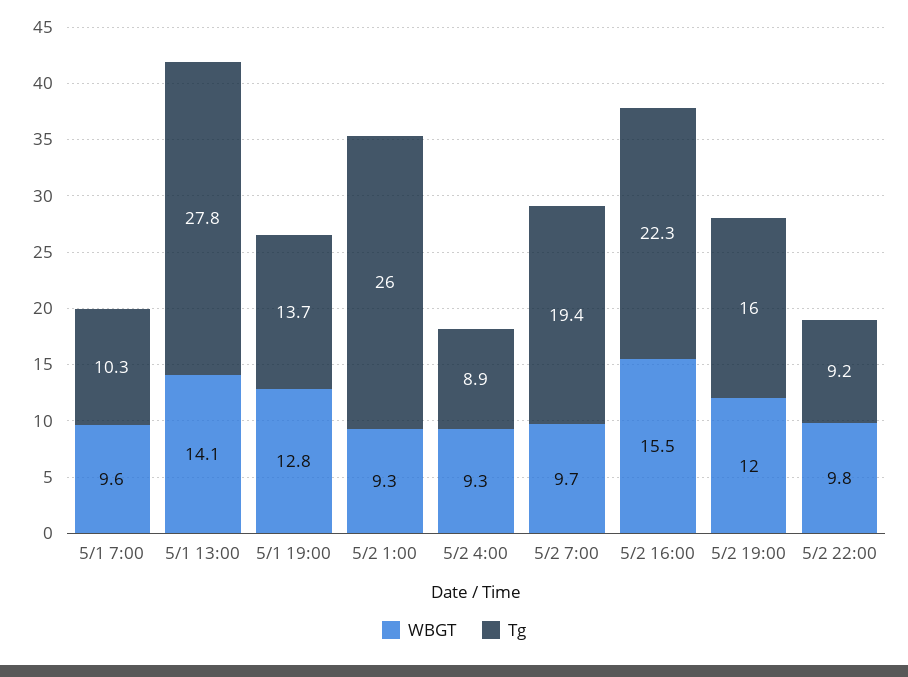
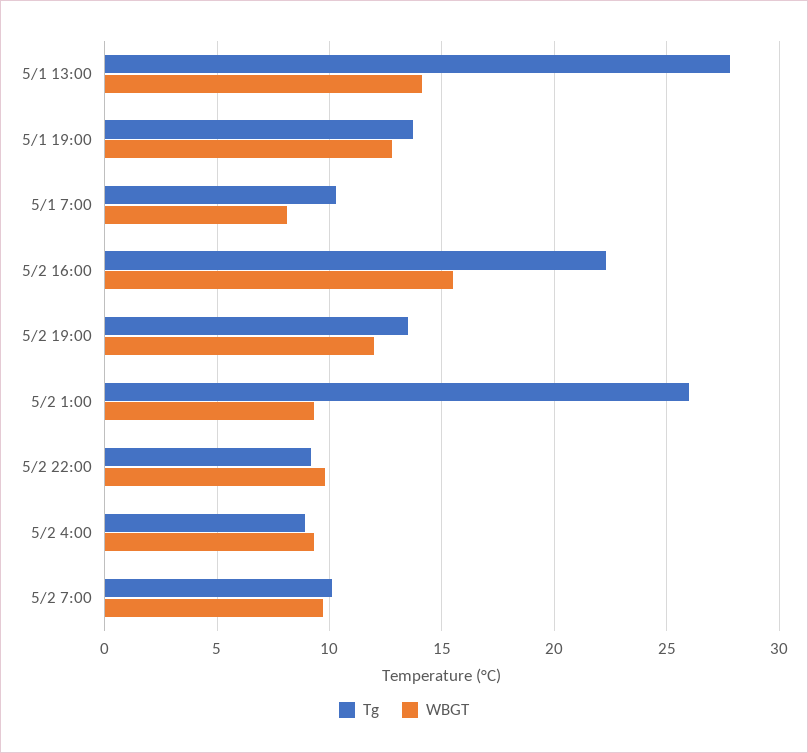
WBGT, 5/1 7:00: 9.6 -> 8
Tg, 5/2 7:00: 19.4 -> 10
Tg, 5/2 19:00: 16 -> 13.5

